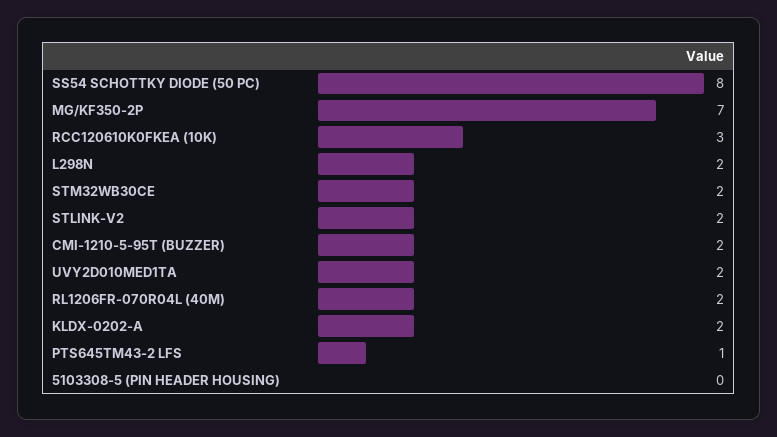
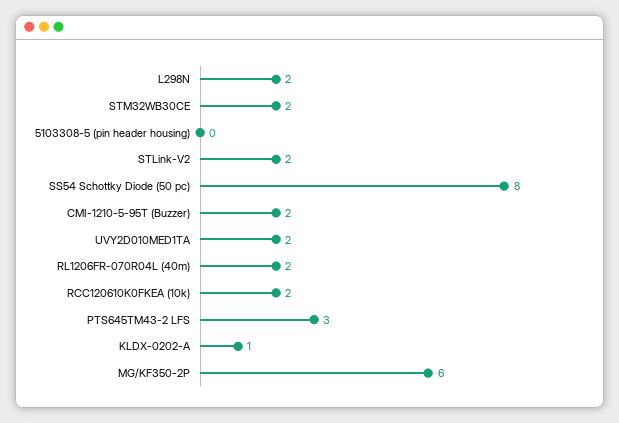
MG/KF350-2P: 7 -> 6
RCC120610K0FKEA (10K): 3 -> 2
KLDX-0202-A: 2 -> 1
PTS645TM43-2 LFS: 1 -> 3

